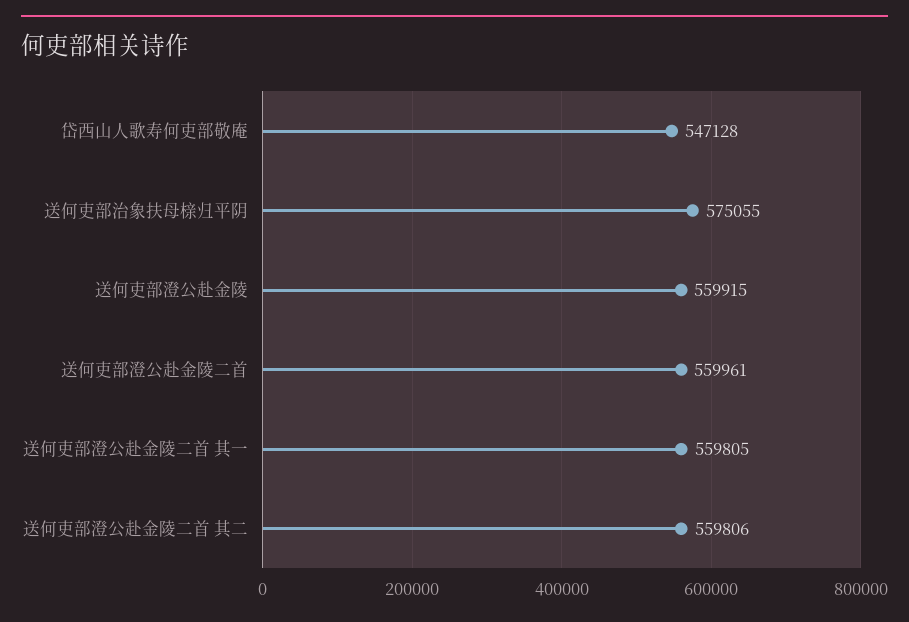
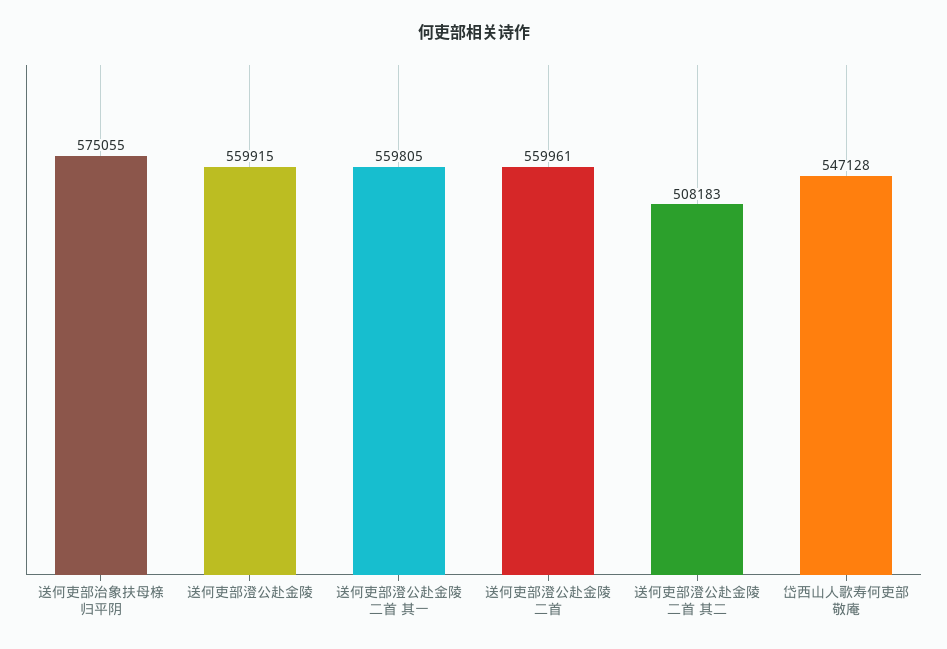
送何吏部澄公赴金陵二首 其二: 559806 -> 508183

